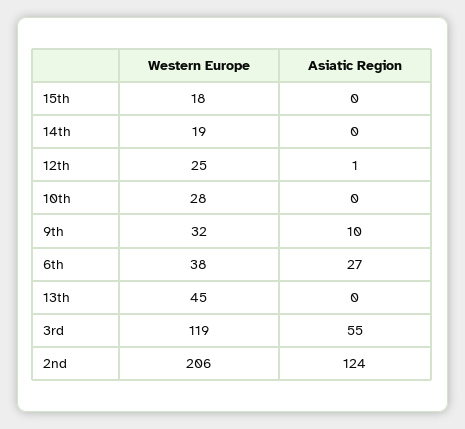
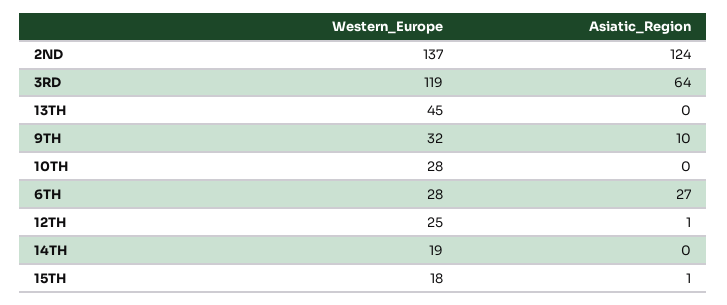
Asiatic Region, 15th: 0 -> 1
Western Europe, 6th: 38 -> 28
Asiatic Region, 3rd: 55 -> 64
Western Europe, 2nd: 206 -> 137

